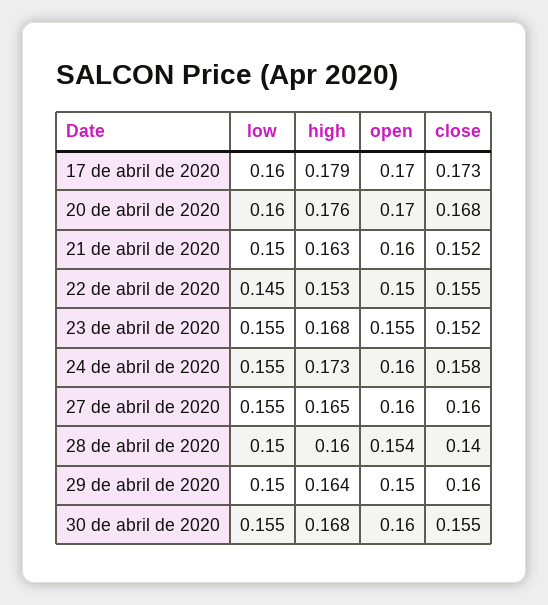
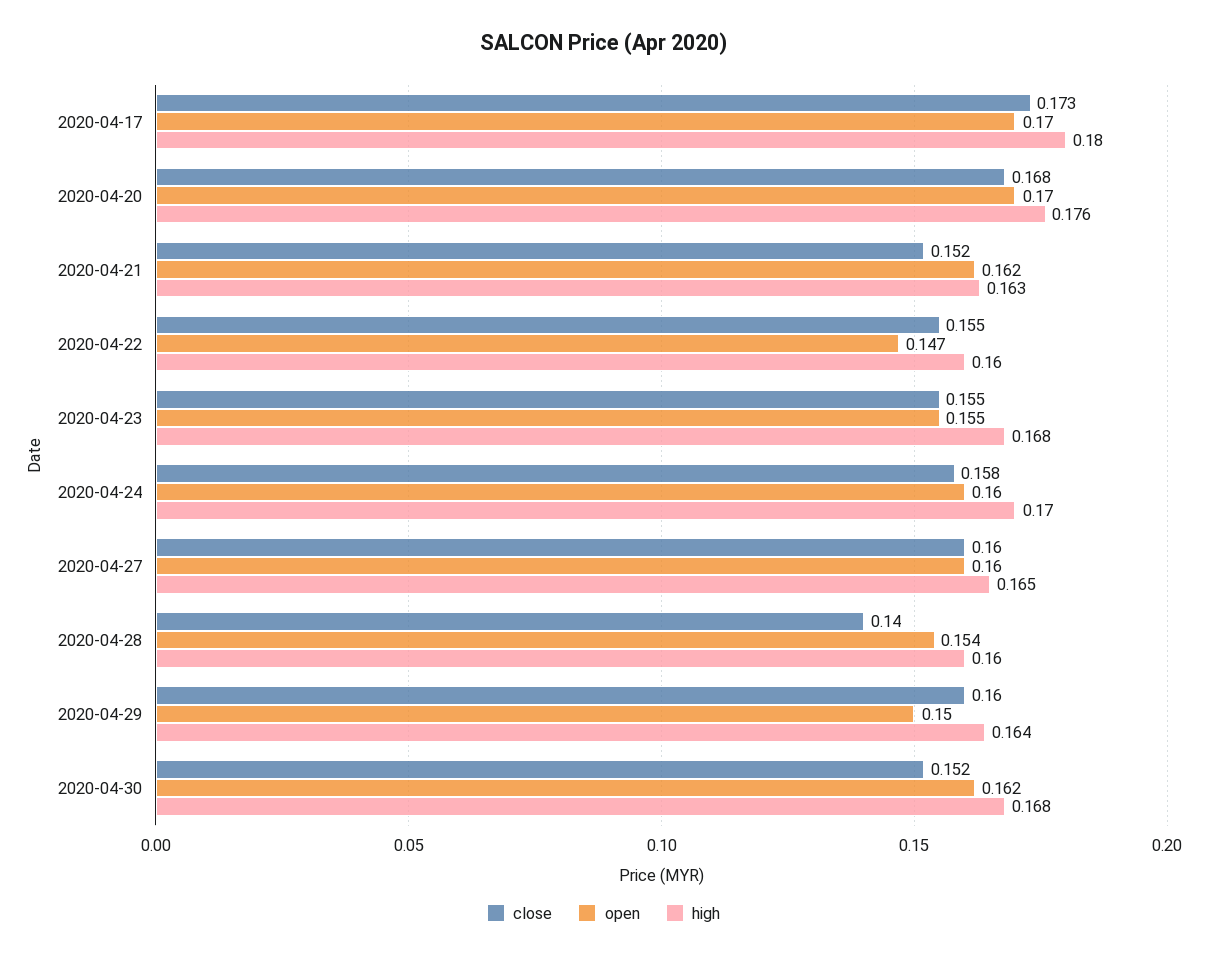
low, 17 de abril de 2020: 0.16 -> none
high, 17 de abril de 2020: 0.179 -> 0.18
low, 20 de abril de 2020: 0.16 -> none
low, 21 de abril de 2020: 0.15 -> none
open, 21 de abril de 2020: 0.16 -> 0.162
low, 22 de abril de 2020: 0.145 -> none
high, 22 de abril de 2020: 0.153 -> 0.16
open, 22 de abril de 2020: 0.15 -> 0.147
low, 23 de abril de 2020: 0.155 -> none
close, 23 de abril de 2020: 0.152 -> 0.155
low, 24 de abril de 2020: 0.155 -> none
high, 24 de abril de 2020: 0.173 -> 0.17
low, 27 de abril de 2020: 0.155 -> none
low, 28 de abril de 2020: 0.15 -> none
low, 29 de abril de 2020: 0.15 -> none
low, 30 de abril de 2020: 0.155 -> none
open, 30 de abril de 2020: 0.16 -> 0.162
close, 30 de abril de 2020: 0.155 -> 0.152

